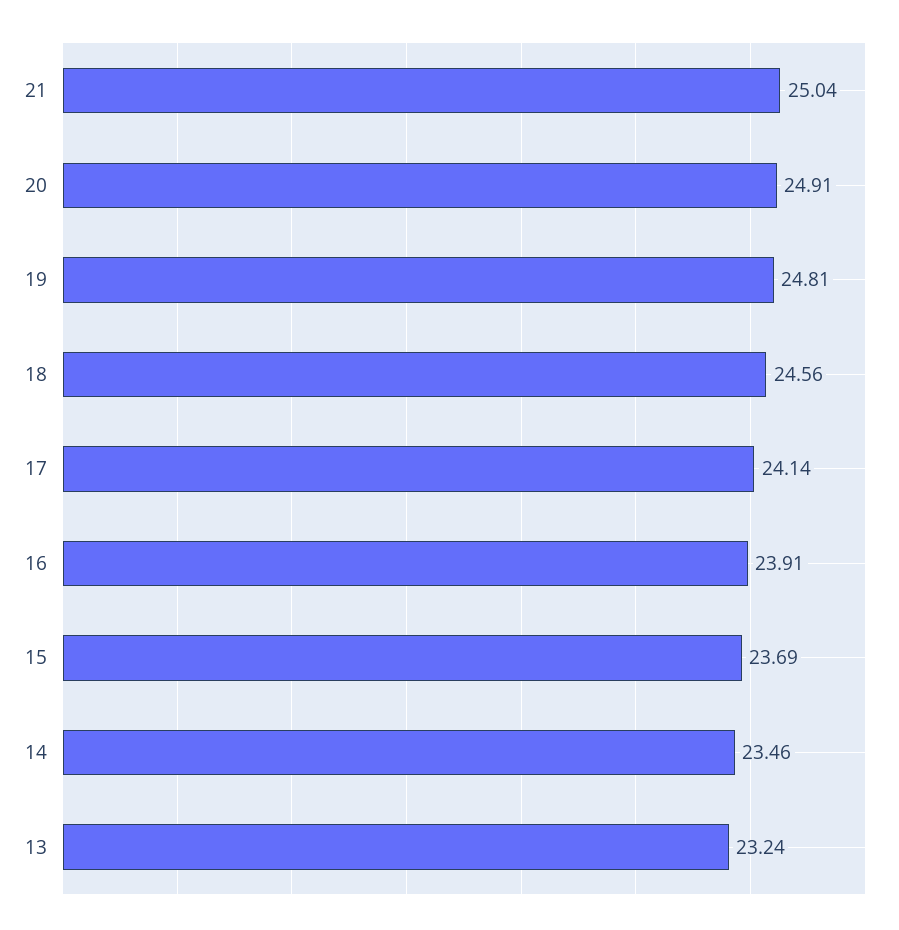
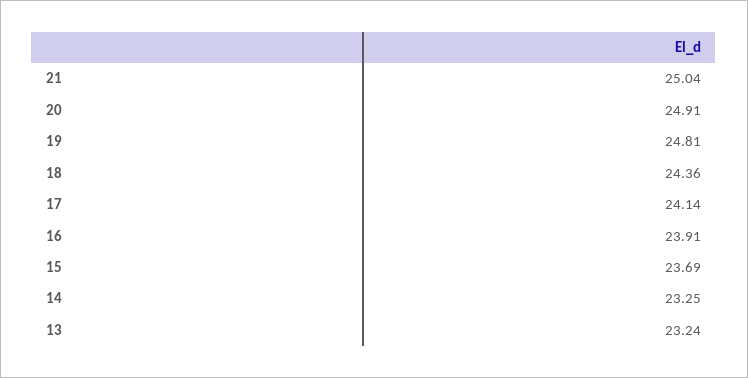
18: 24.56 -> 24.36
14: 23.46 -> 23.25

